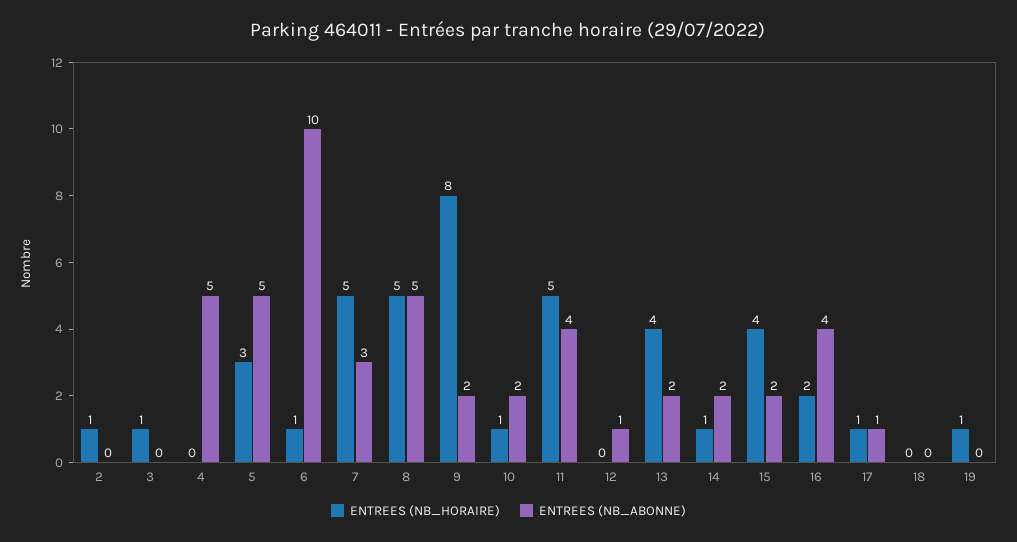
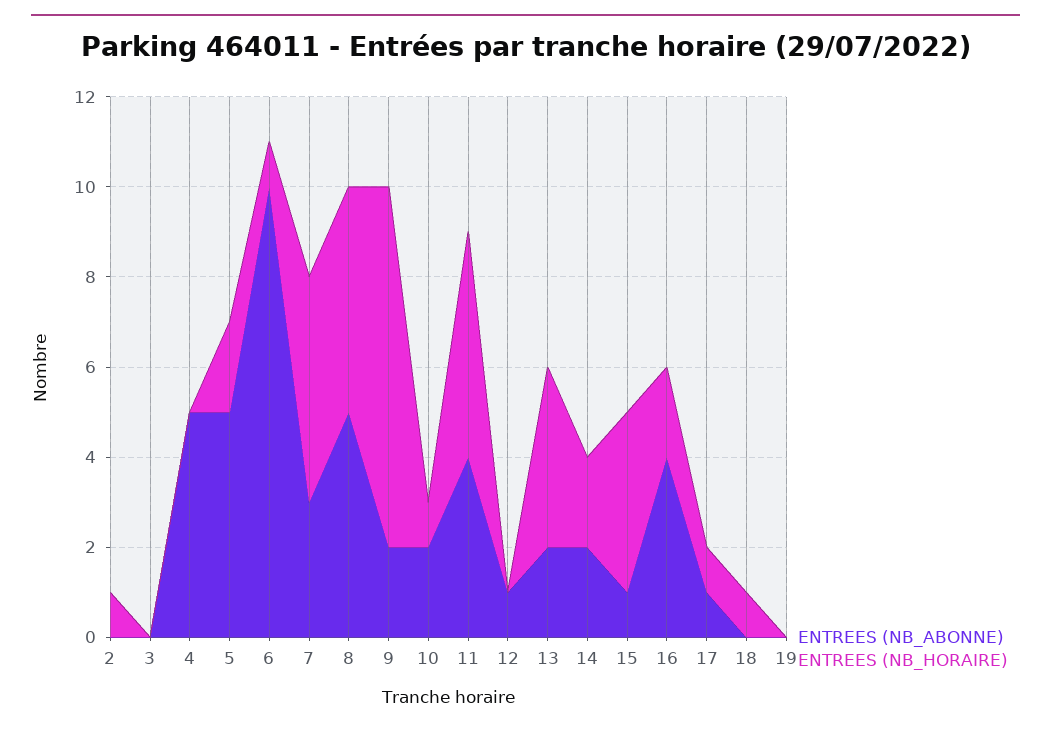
ENTREES (NB_HORAIRE), 3: 1 -> 0
ENTREES (NB_HORAIRE), 5: 3 -> 2
ENTREES (NB_HORAIRE), 14: 1 -> 2
ENTREES (NB_ABONNE), 15: 2 -> 1
ENTREES (NB_HORAIRE), 18: 0 -> 1
ENTREES (NB_HORAIRE), 19: 1 -> 0

